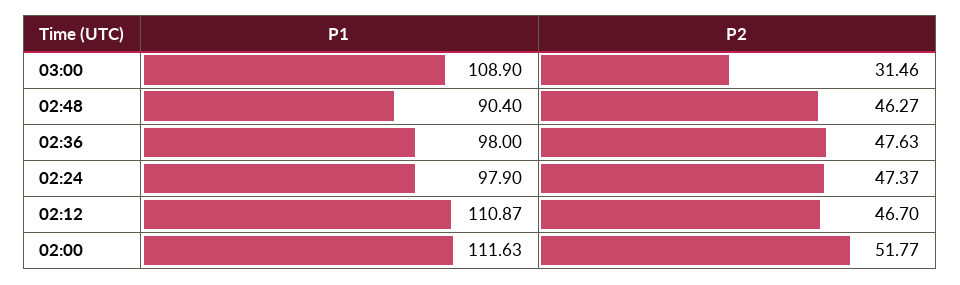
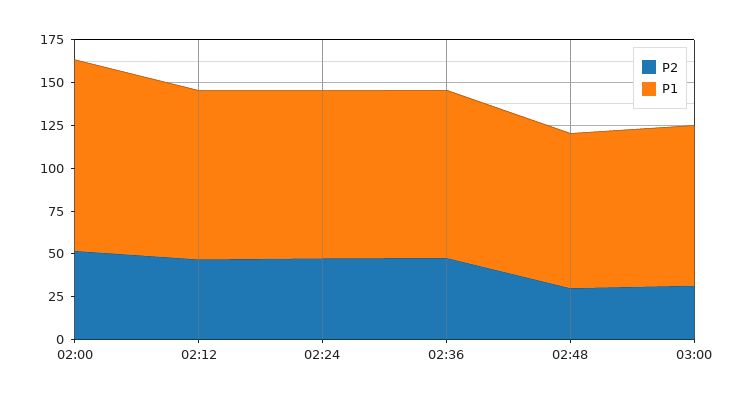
P1, 03:00: 108.9 -> 95
P2, 02:48: 46.27 -> 30
P1, 02:12: 110.87 -> 100

